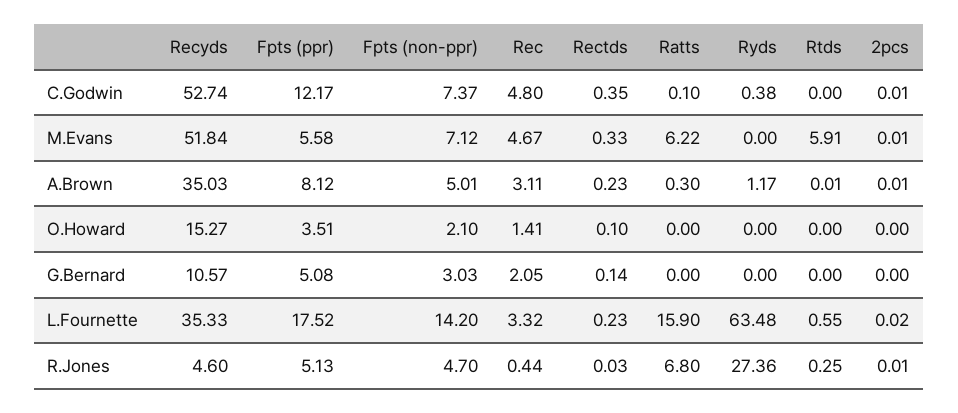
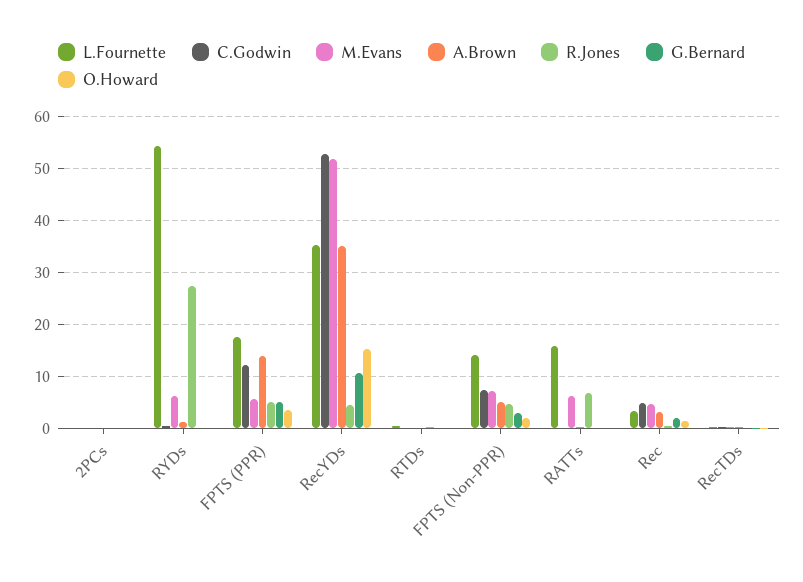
M.Evans, Ryds: 0 -> 6
M.Evans, Rtds: 5.91 -> 0
A.Brown, Fpts (ppr): 8.12 -> 14
L.Fournette, Ryds: 63.48 -> 54

